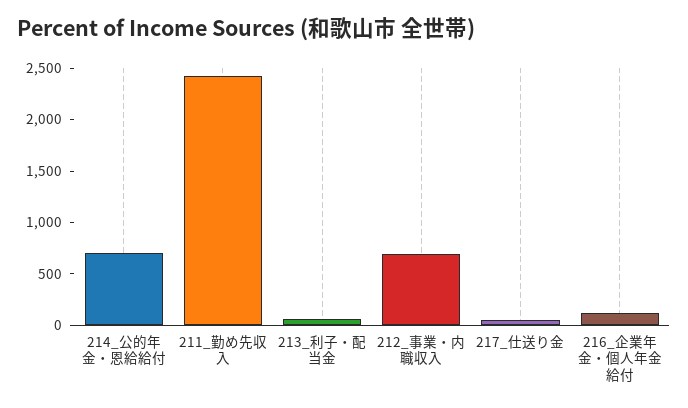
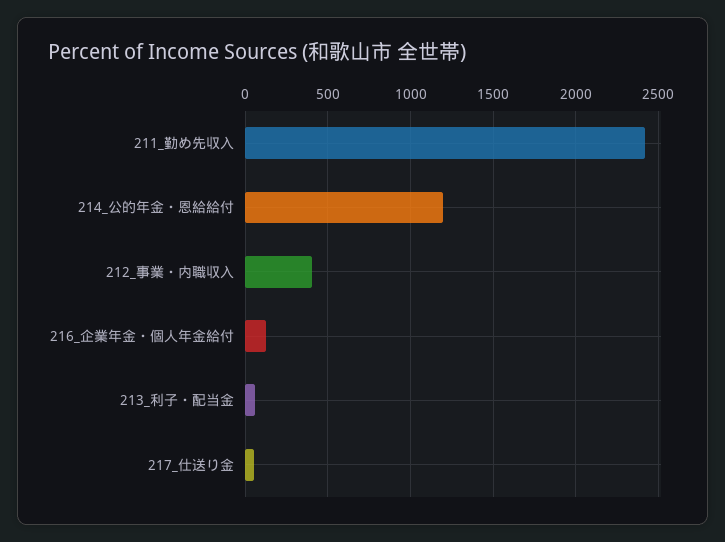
214_公的年金・恩給給付: 700 -> 1200
212_事業・内職収入: 700 -> 400

